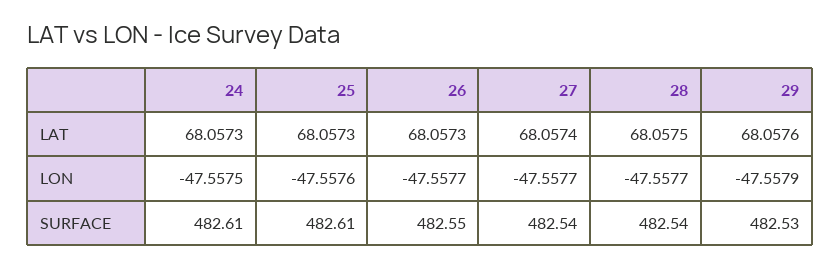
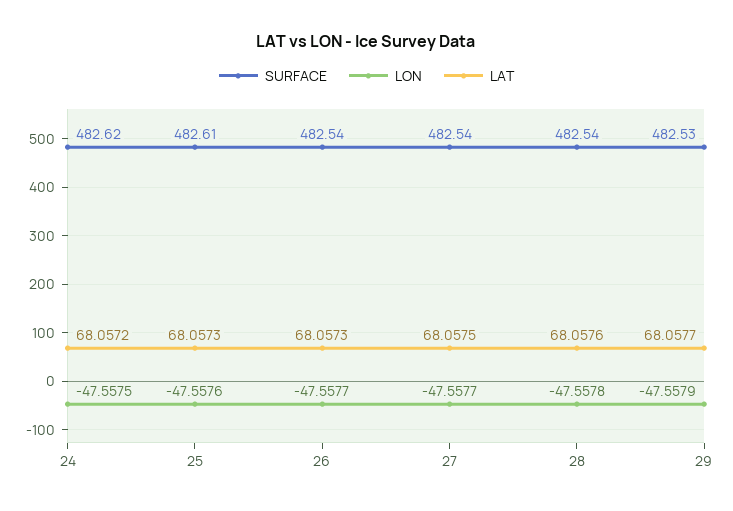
LAT, 24: 68.0573 -> 68.0572
LAT, 27: 68.0574 -> 68.0575
LAT, 28: 68.0575 -> 68.0576
LAT, 29: 68.0576 -> 68.0577
LON, 28: -47.5577 -> -47.5578
SURFACE, 24: 482.61 -> 482.62
SURFACE, 26: 482.55 -> 482.54

